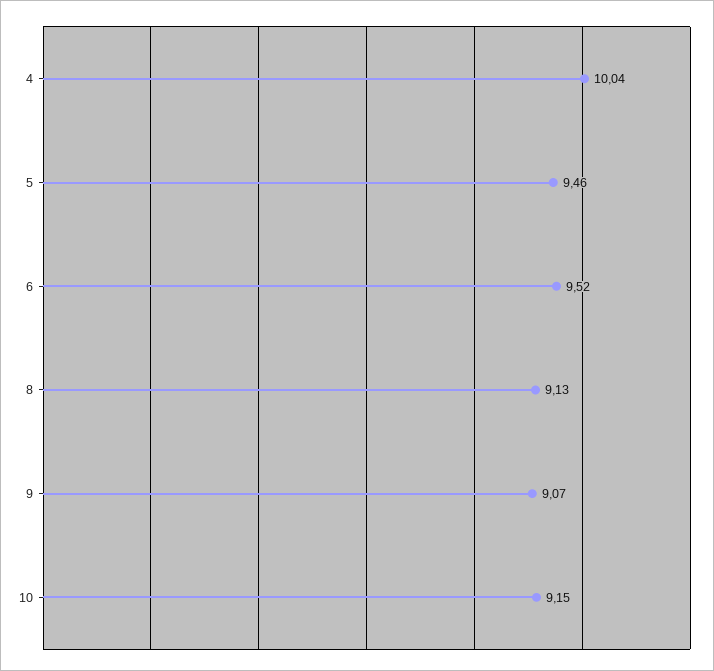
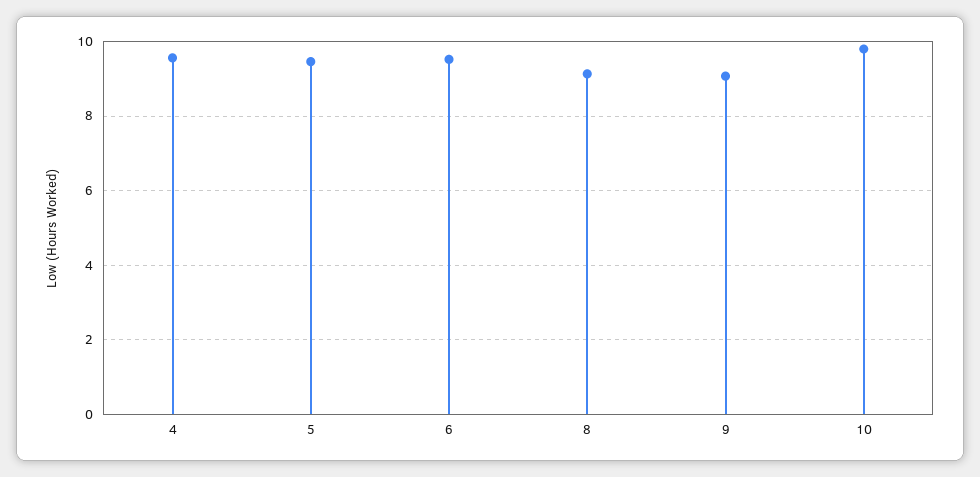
4: 10.04 -> 9.6
10: 9.15 -> 9.8

